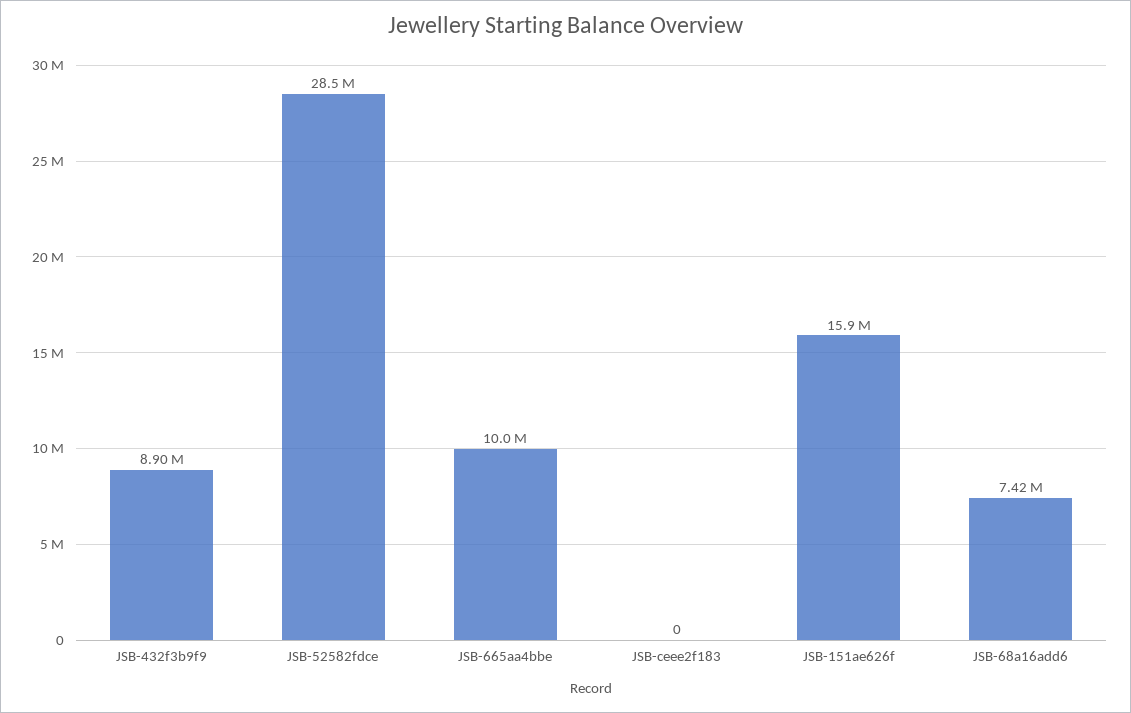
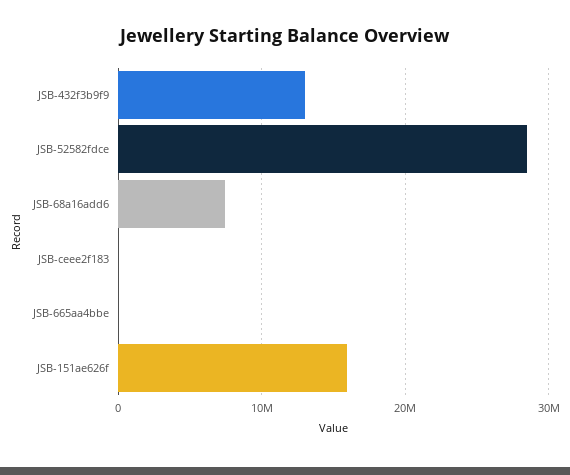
JSB-432f3b9f9: 8900000 -> 13000000
JSB-665aa4bbe: 10000000 -> 0

